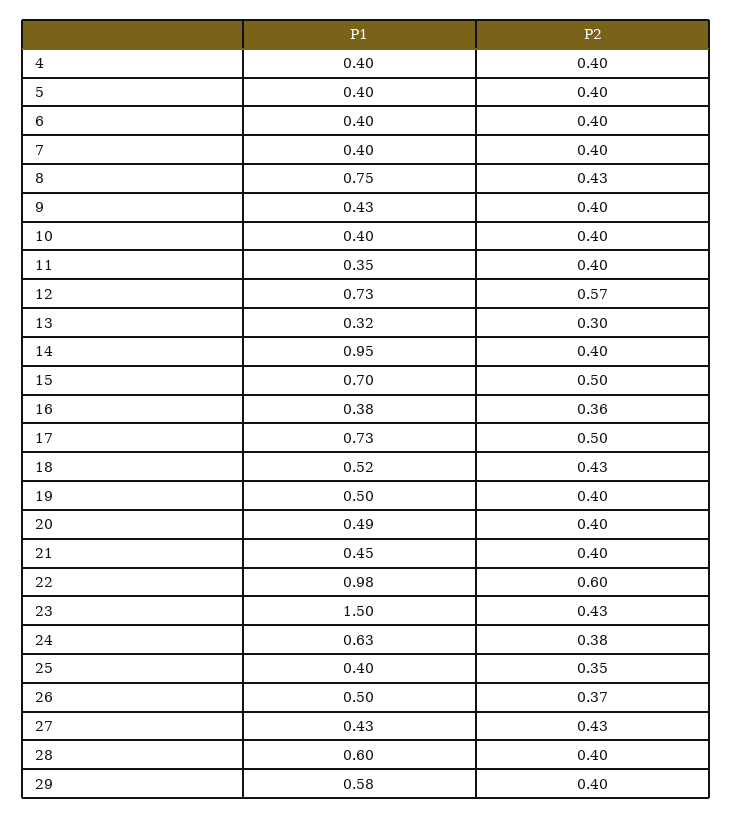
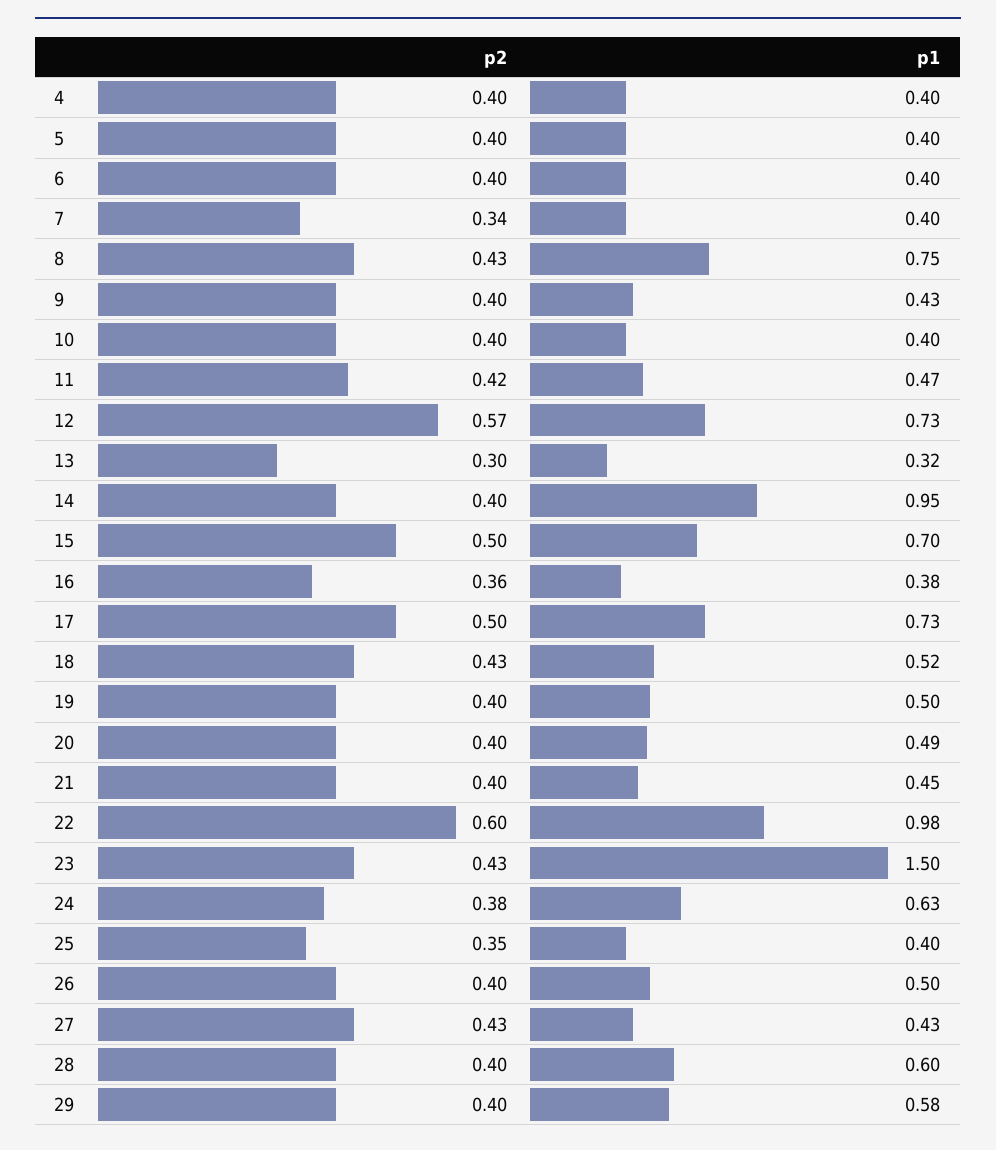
P2, 7: 0.4 -> 0.34
P1, 11: 0.35 -> 0.47
P2, 11: 0.4 -> 0.42
P2, 26: 0.37 -> 0.4

